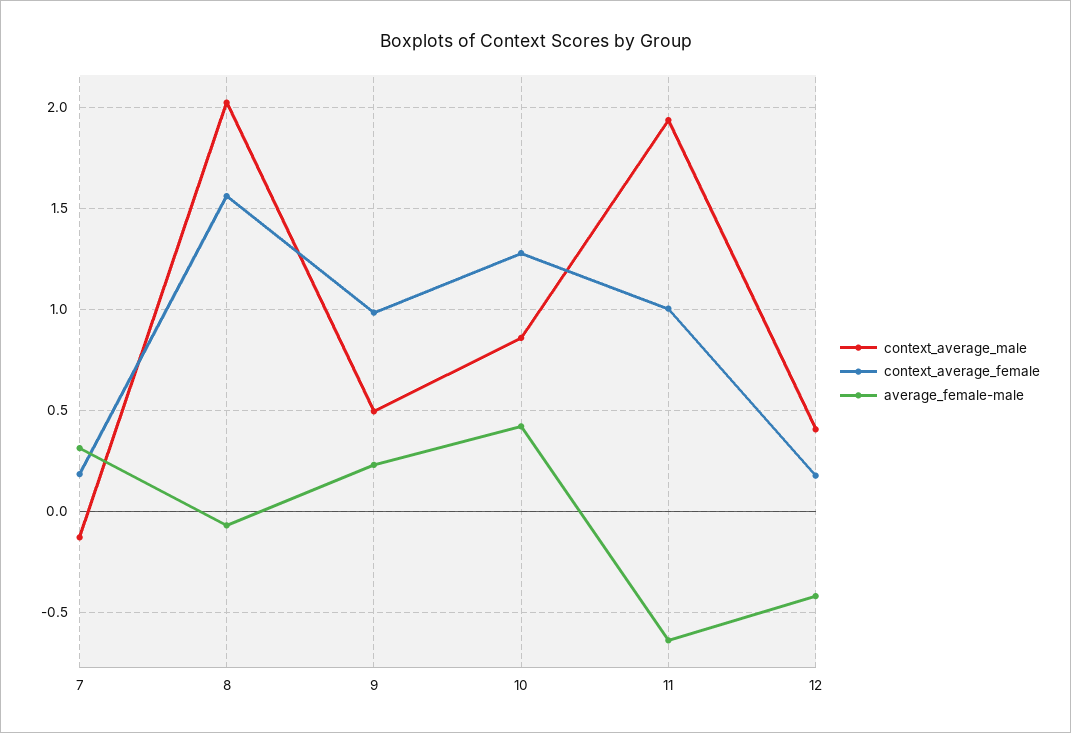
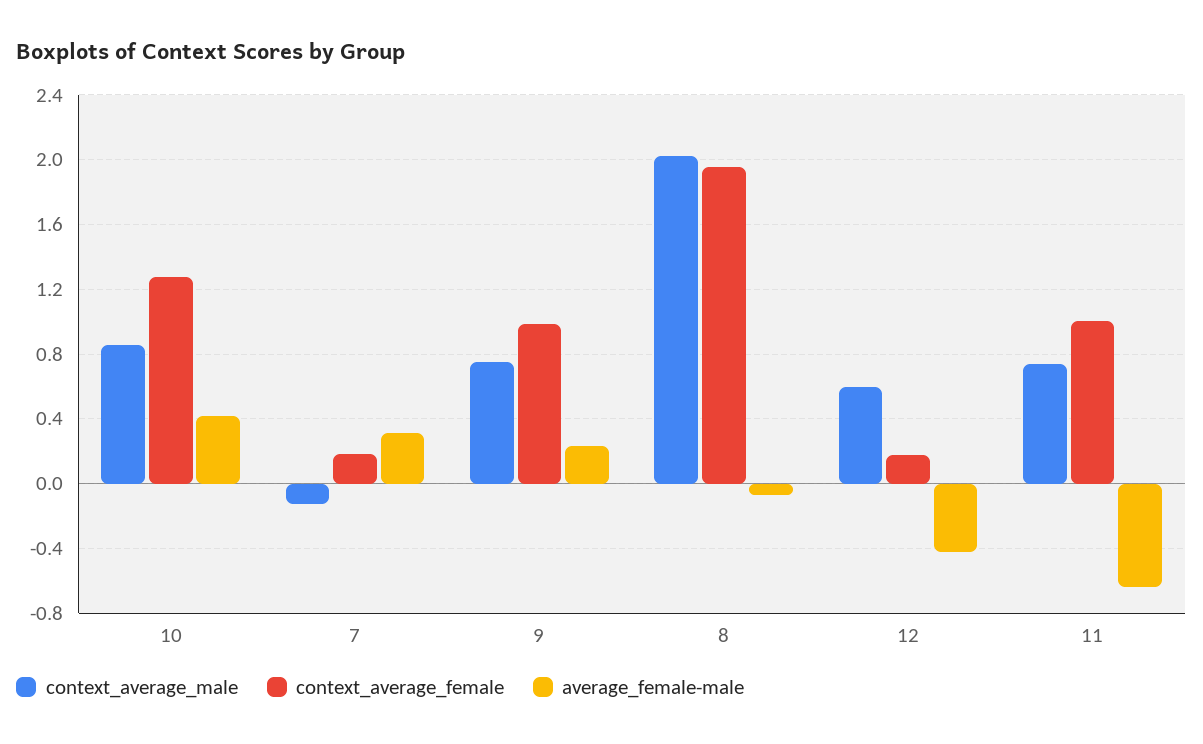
context_average_female, 8: 1.55 -> 1.95
context_average_male, 9: 0.5 -> 0.75
context_average_male, 11: 1.95 -> 0.75
context_average_male, 12: 0.4 -> 0.6

